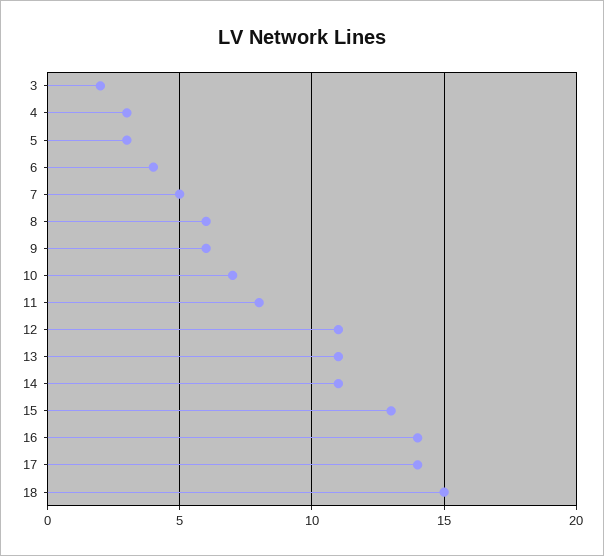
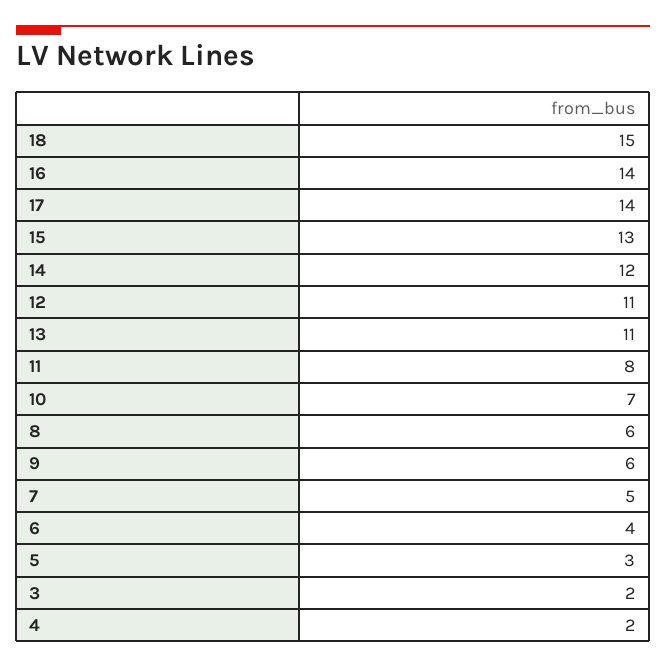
4: 3 -> 2
14: 11 -> 12

